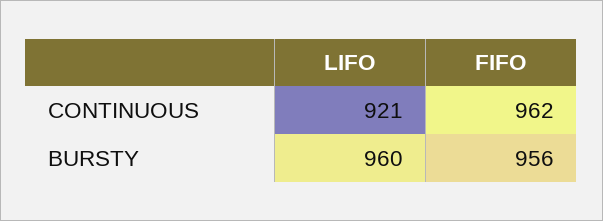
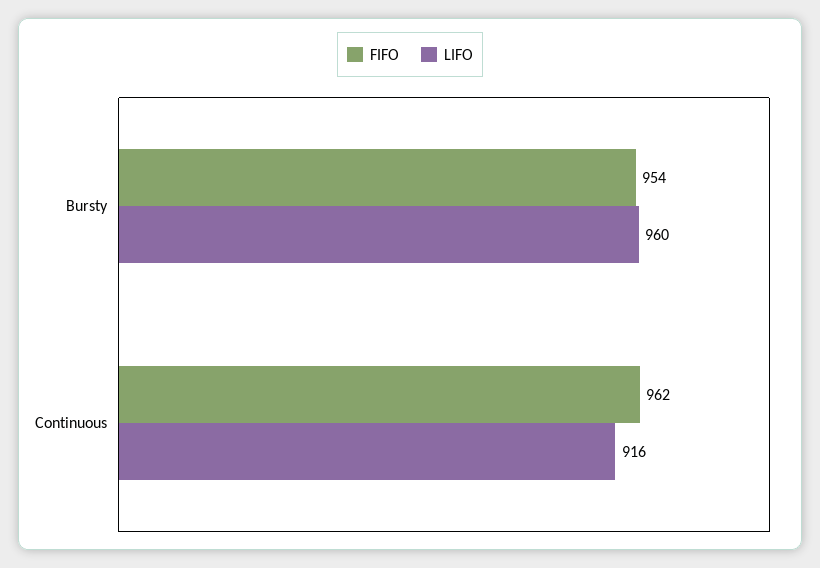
LIFO, CONTINUOUS: 921 -> 916
FIFO, BURSTY: 956 -> 954

